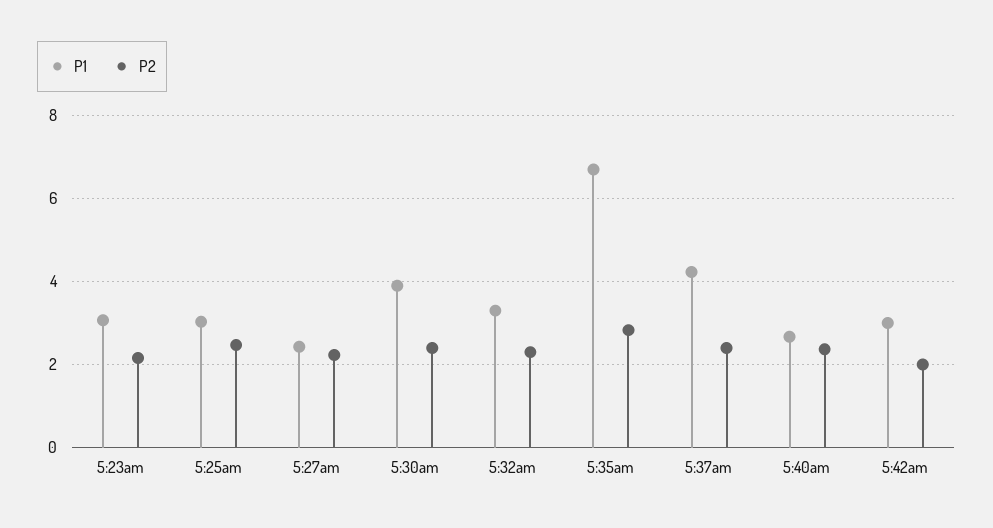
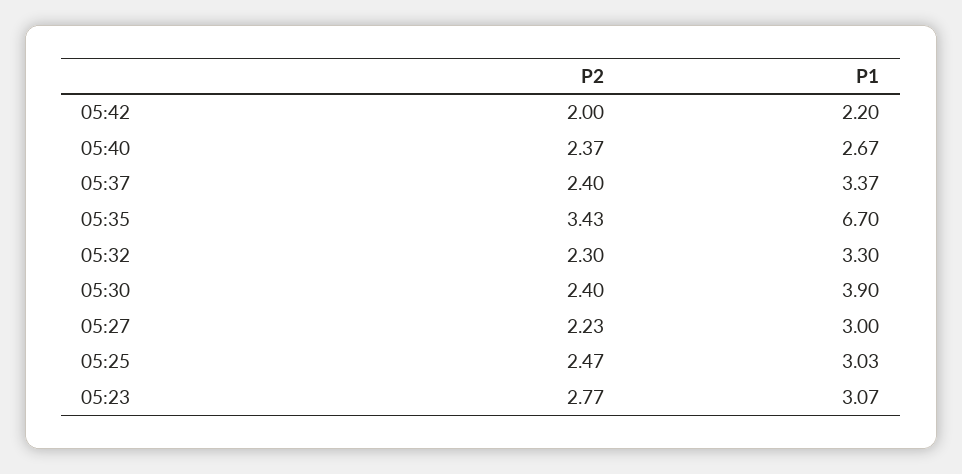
P2, 5:23am: 2.2 -> 2.77
P1, 5:27am: 2.4 -> 3
P2, 5:35am: 2.8 -> 3.43
P1, 5:37am: 4.2 -> 3.37
P1, 5:42am: 3 -> 2.2

